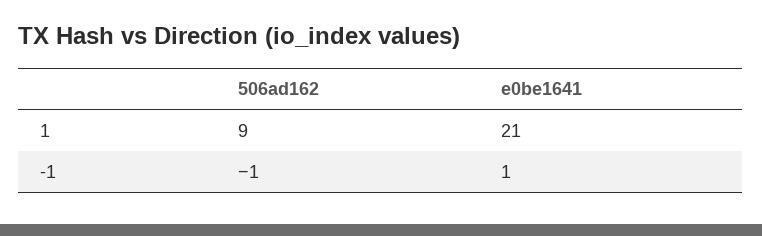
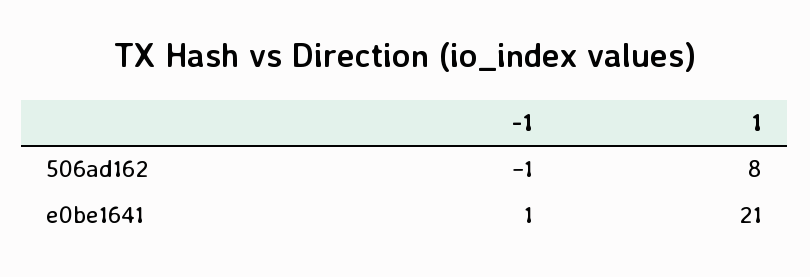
506ad162, 1: 9 -> 8

